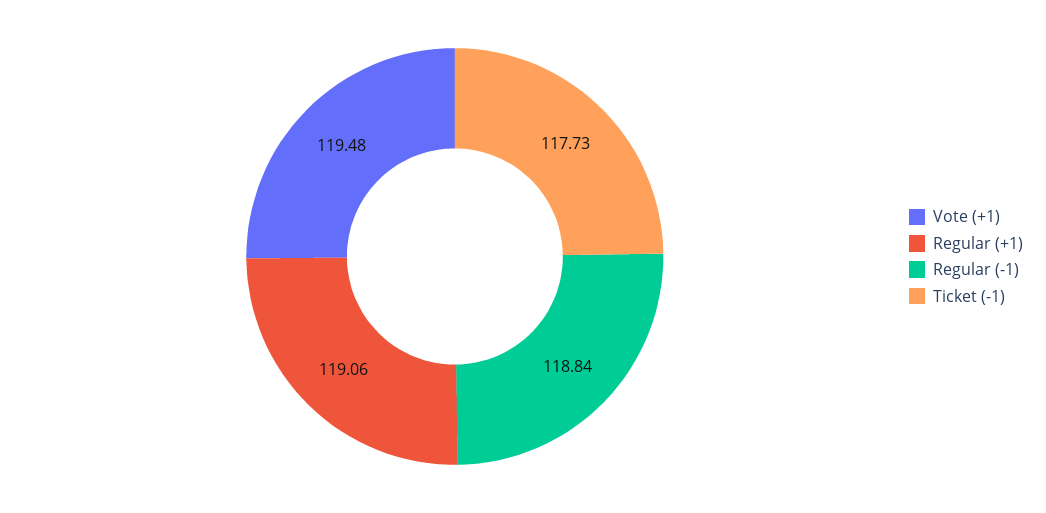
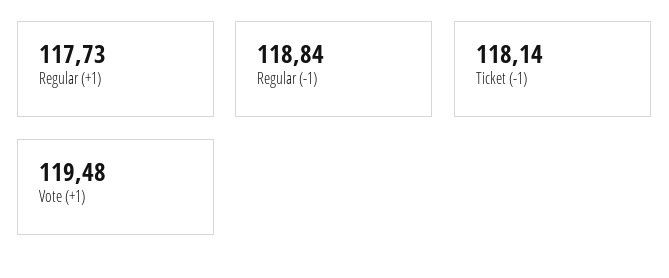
Regular (+1): 119.06 -> 117.73
Ticket (-1): 117.73 -> 118.14

